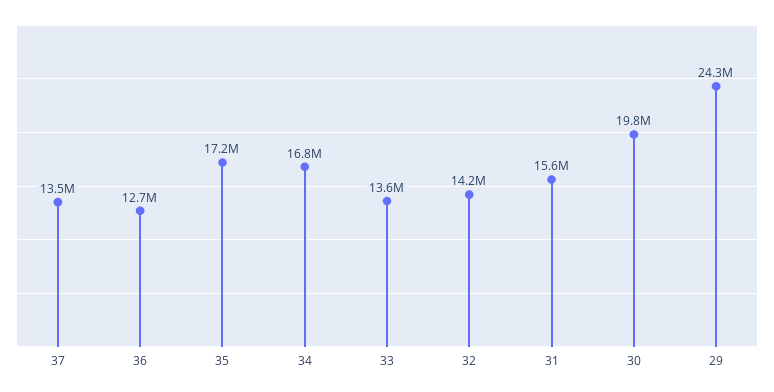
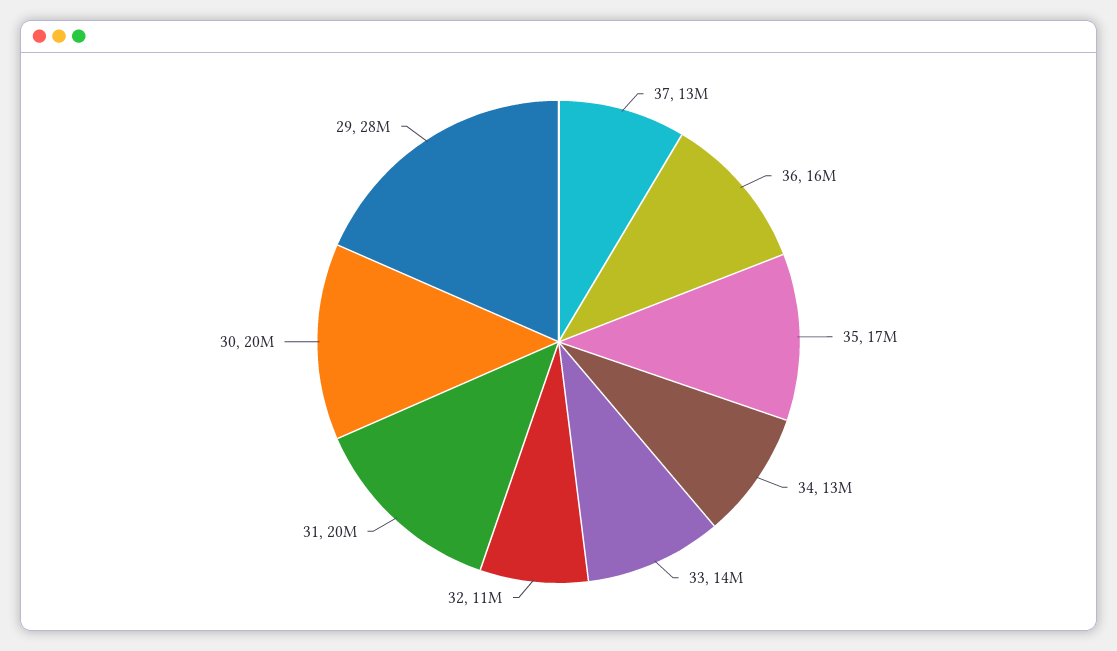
36: 12700000 -> 16000000
34: 16800000 -> 13000000
32: 14200000 -> 11000000
31: 15600000 -> 20000000
29: 24300000 -> 28000000

